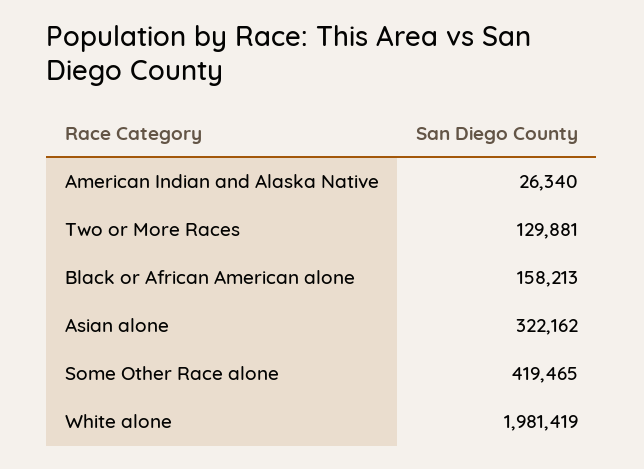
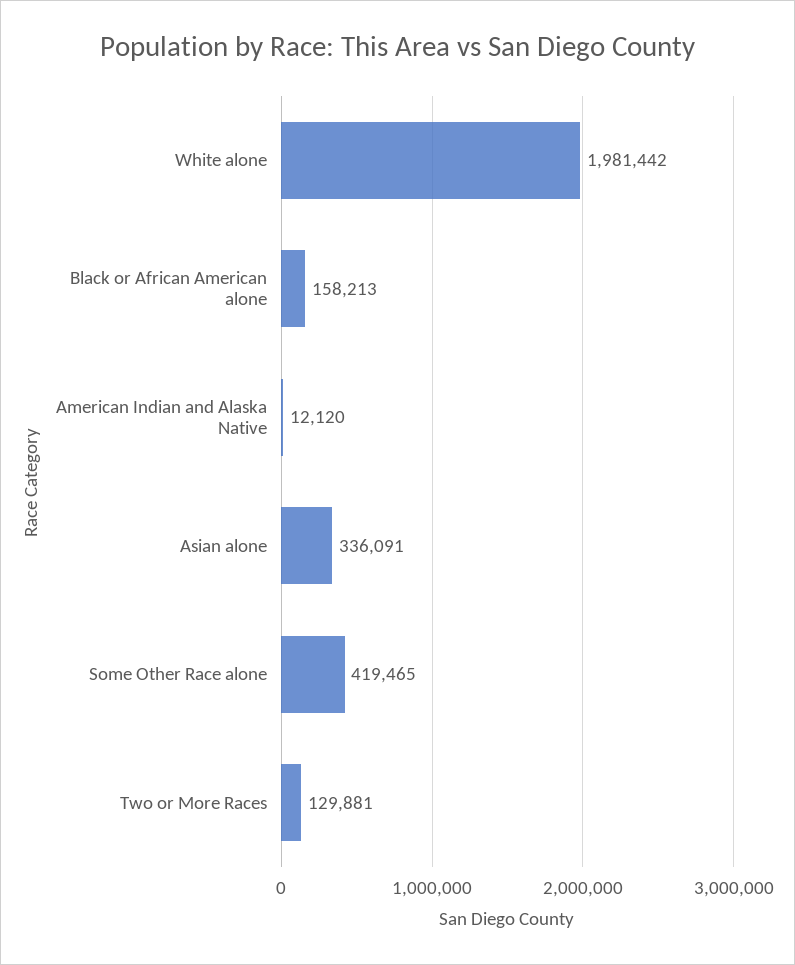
American Indian and Alaska Native: 26340 -> 12120
Asian alone: 322162 -> 336091
White alone: 1981419 -> 1981442

